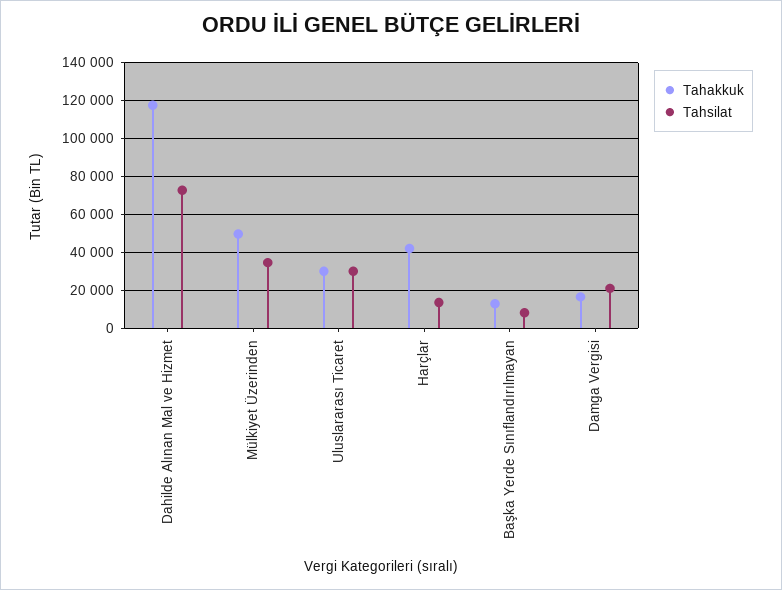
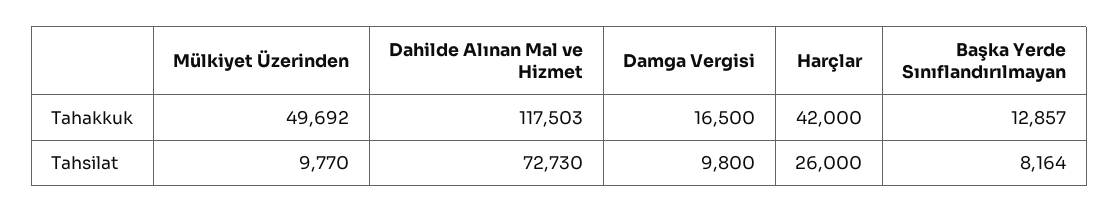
Tahsilat, Mülkiyet Üzerinden: 35000 -> 9770
Tahakkuk, Uluslararası Ticaret: 30000 -> none
Tahsilat, Uluslararası Ticaret: 30000 -> none
Tahsilat, Harçlar: 15000 -> 26000
Tahsilat, Damga Vergisi: 20000 -> 9800

